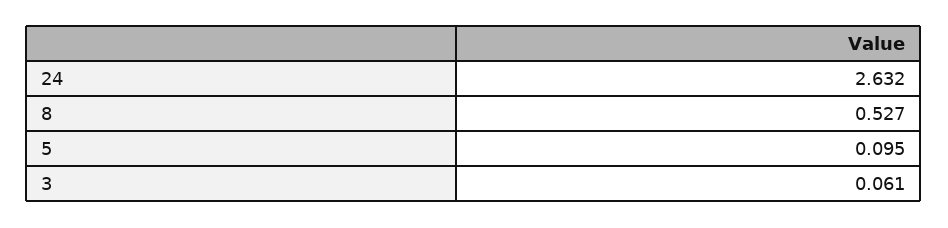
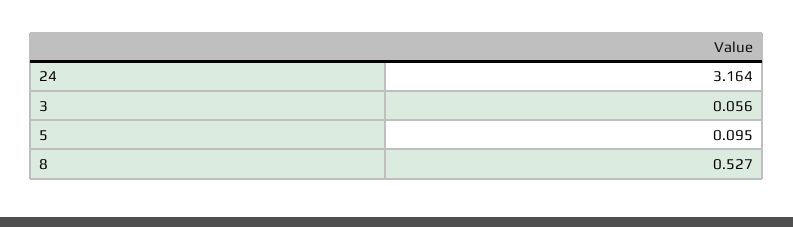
24: 2.632 -> 3.164
3: 0.061 -> 0.056

